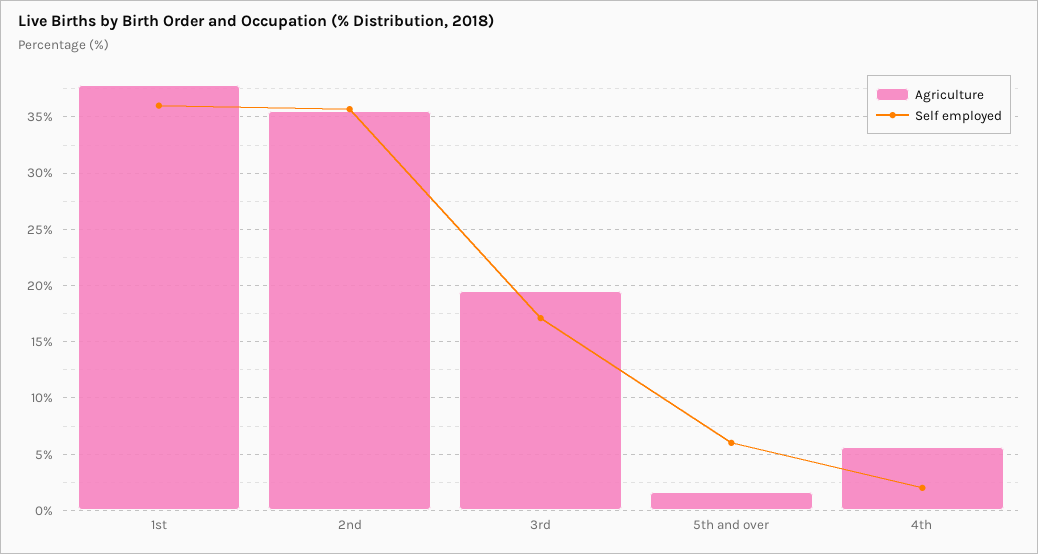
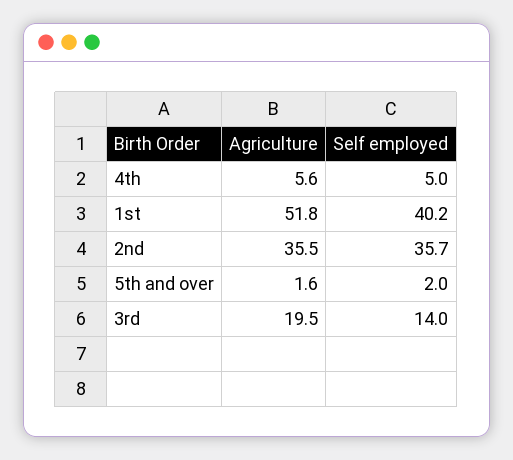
Agriculture, 1st: 38 -> 51.8
Self employed, 1st: 36 -> 40.2
Self employed, 3rd: 17 -> 14
Self employed, 5th and over: 6 -> 2
Self employed, 4th: 2 -> 5

